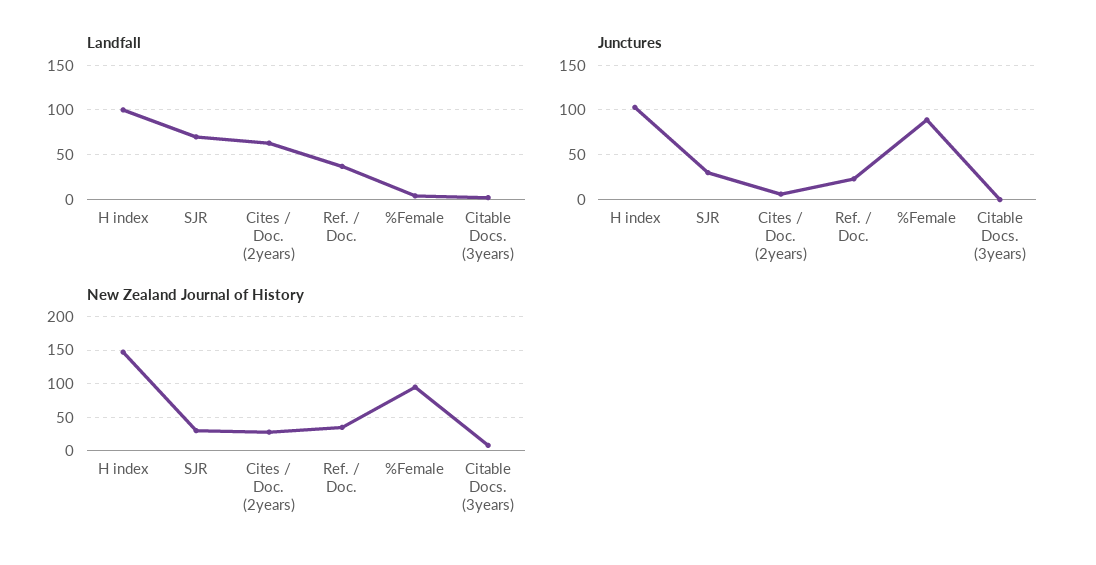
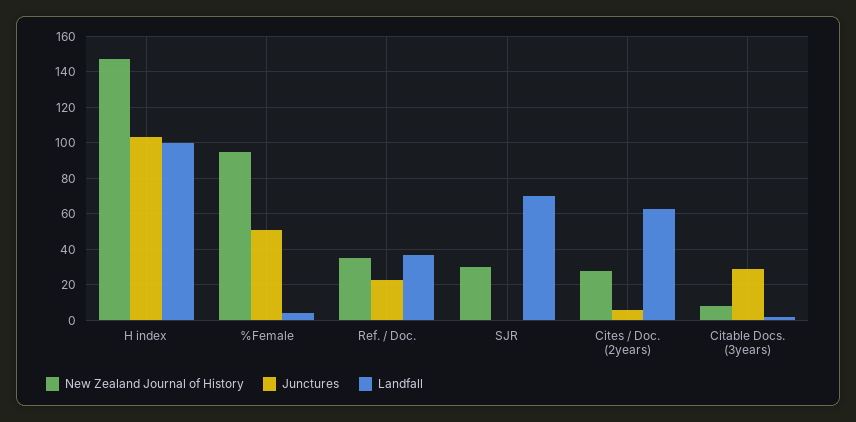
Junctures, SJR: 30 -> 0
Junctures, %Female: 90 -> 50
Junctures, Citable Docs. (3years): 0 -> 30

